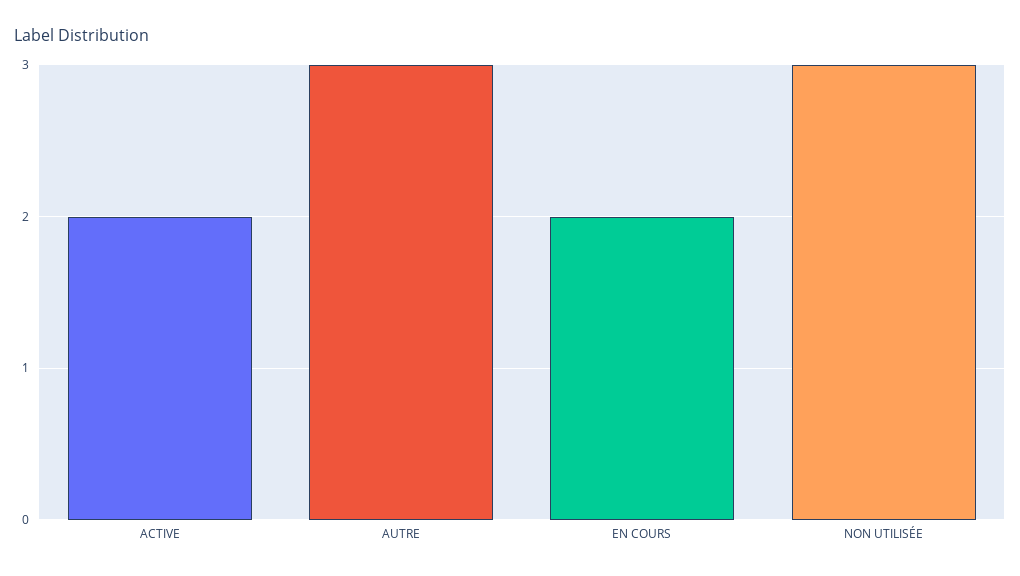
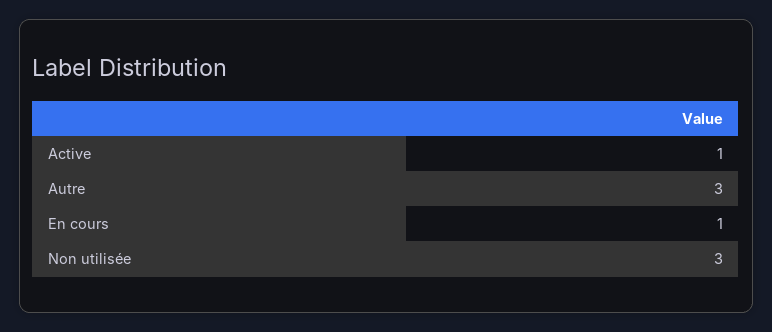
ACTIVE: 2 -> 1
EN COURS: 2 -> 1

